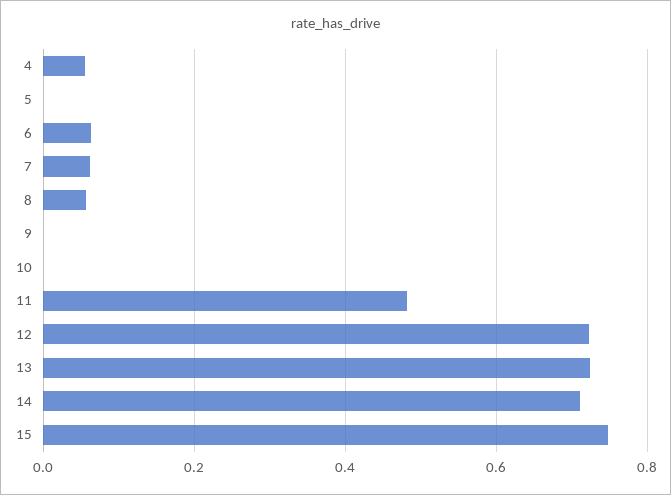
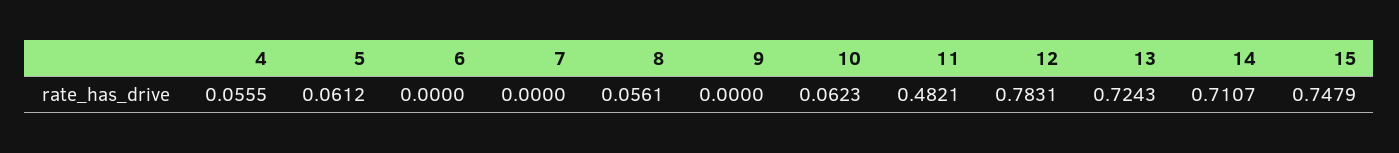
5: 0 -> 0.0612
6: 0.06 -> 0
7: 0.06 -> 0
10: 0 -> 0.0623
12: 0.72 -> 0.7831

